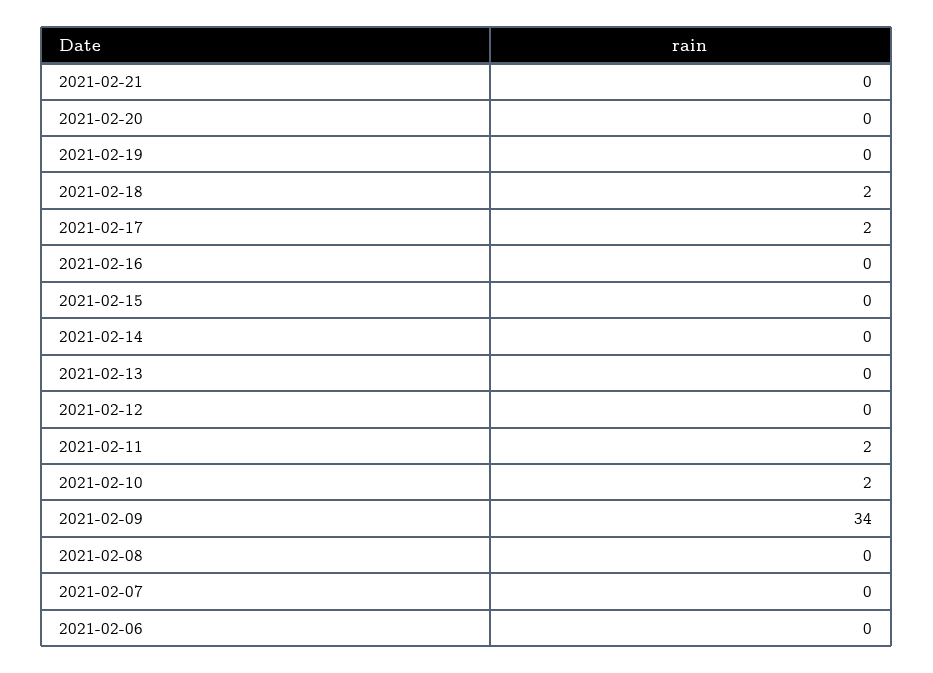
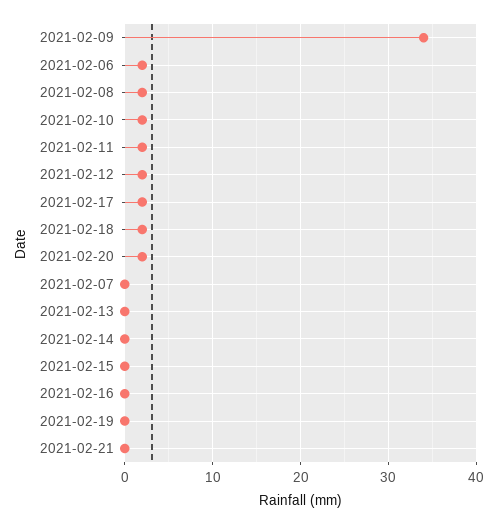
2021-02-20: 0 -> 2
2021-02-12: 0 -> 2
2021-02-08: 0 -> 2
2021-02-06: 0 -> 2

